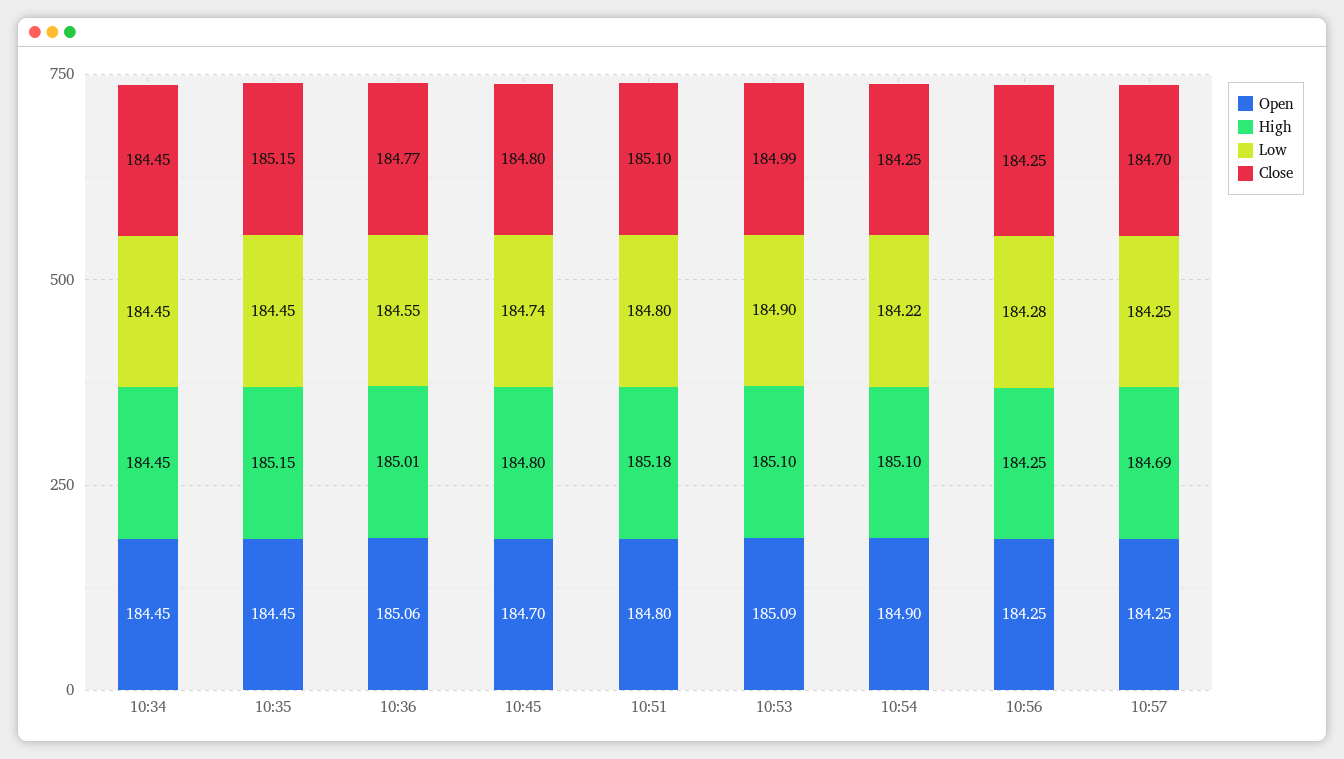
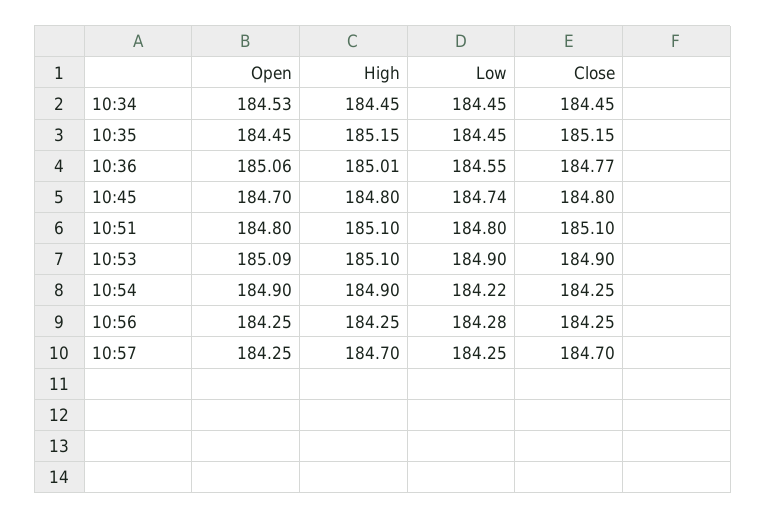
Open, 10:34: 184.45 -> 184.53
High, 10:51: 185.18 -> 185.1
Close, 10:53: 184.99 -> 184.9
High, 10:54: 185.1 -> 184.9
High, 10:57: 184.69 -> 184.7

